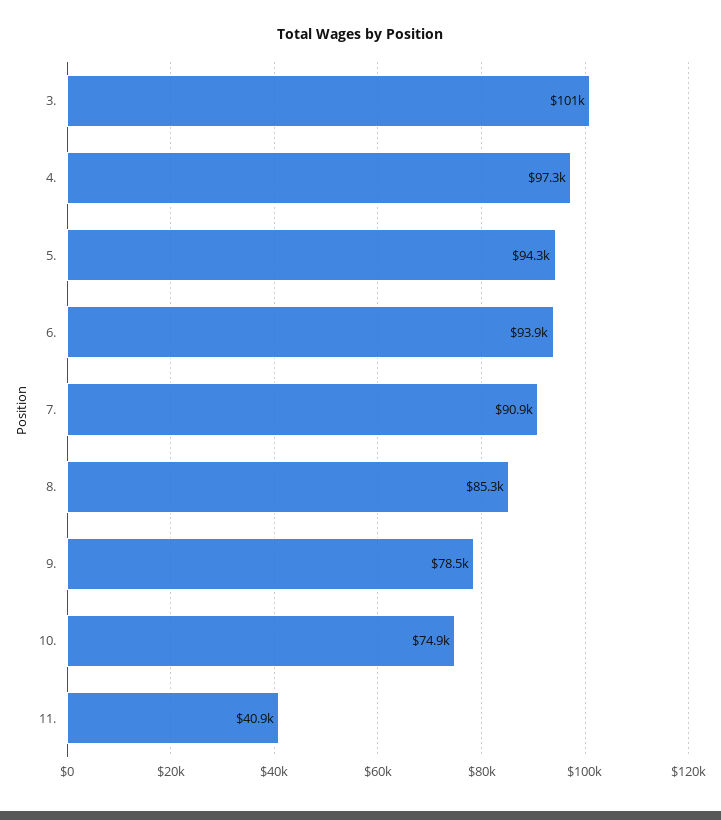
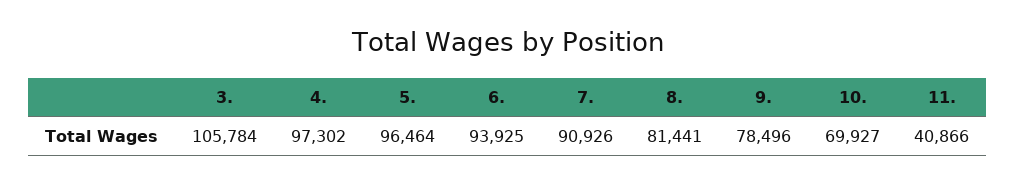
3.: 101000 -> 105784
5.: 94300 -> 96464
8.: 85300 -> 81441
10.: 74900 -> 69927

